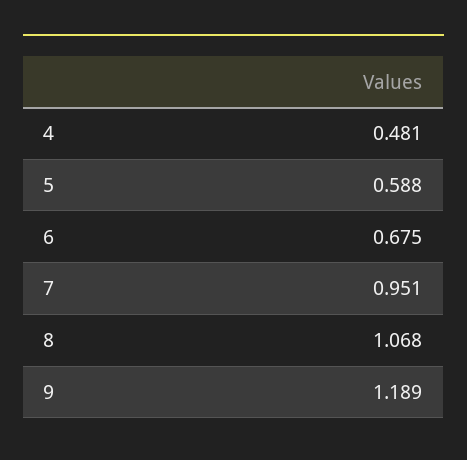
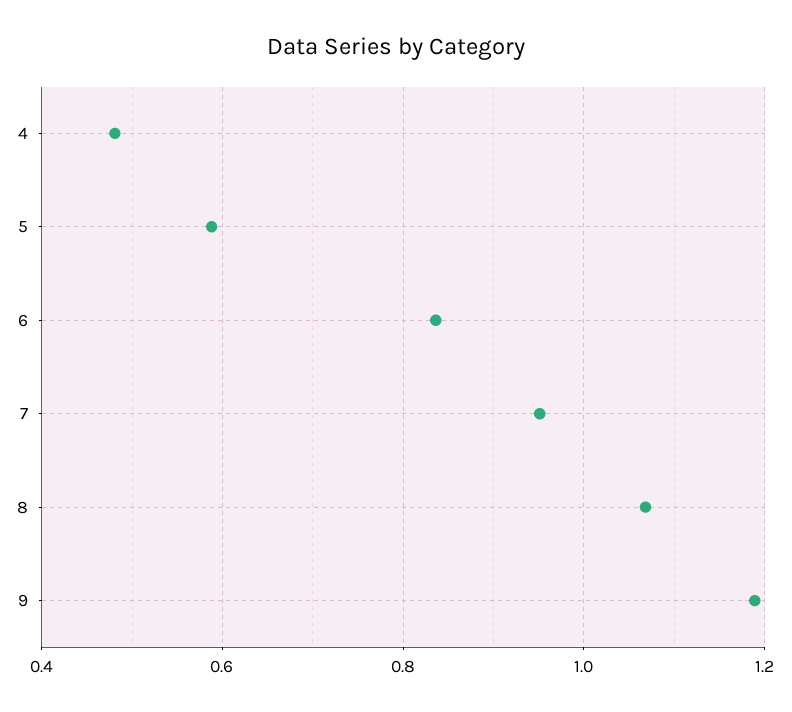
6: 0.675 -> 0.84

